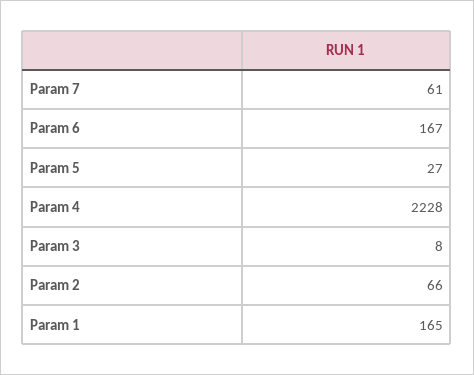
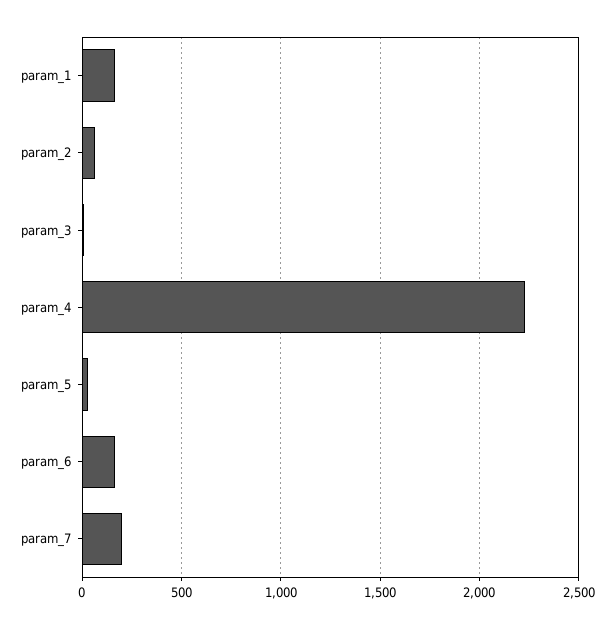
Param 7: 61 -> 200

